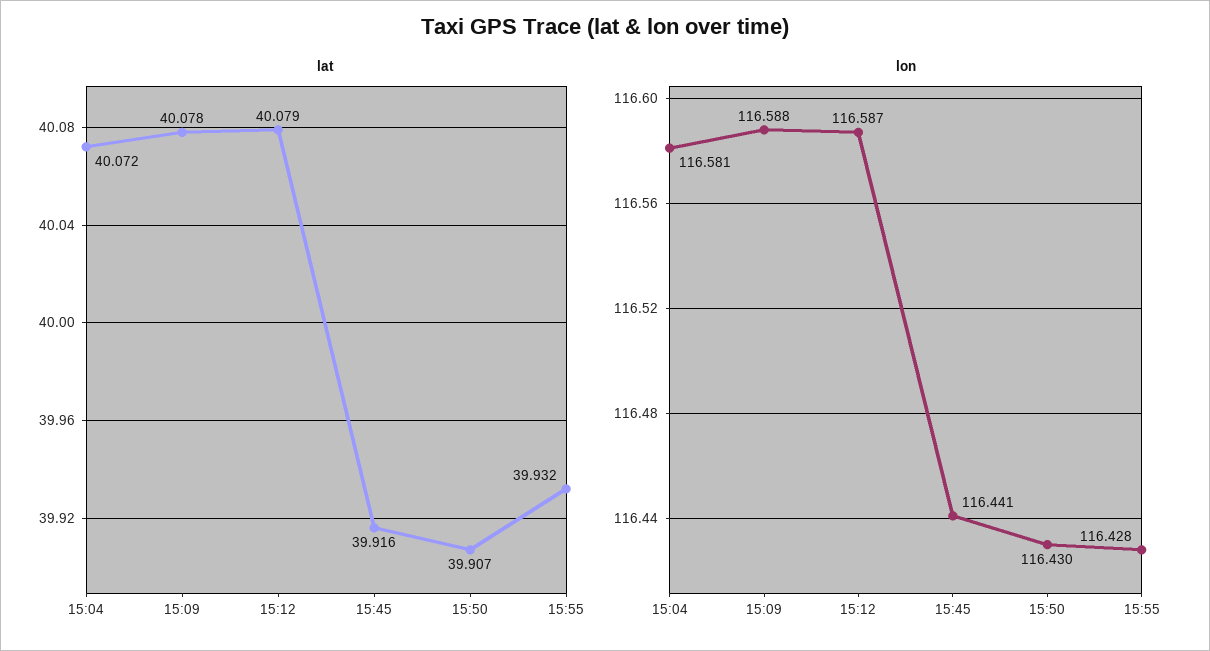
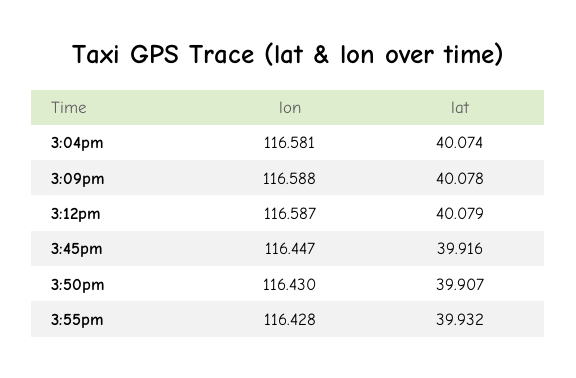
lat, 15:04: 40.072 -> 40.074
lon, 15:45: 116.441 -> 116.447

